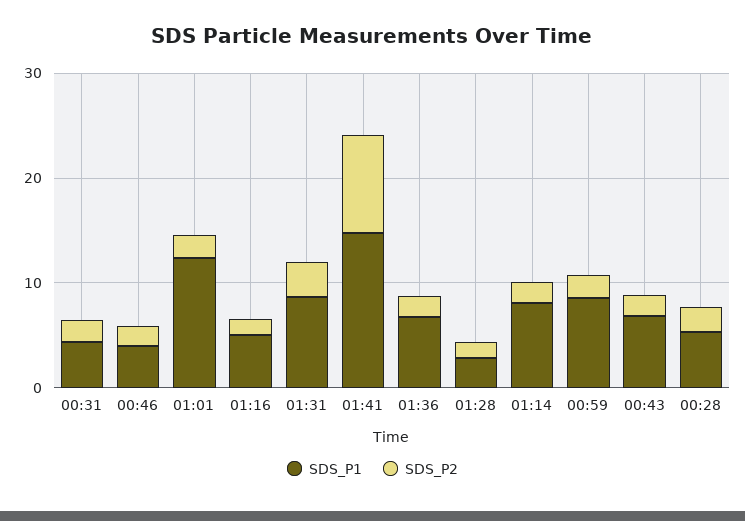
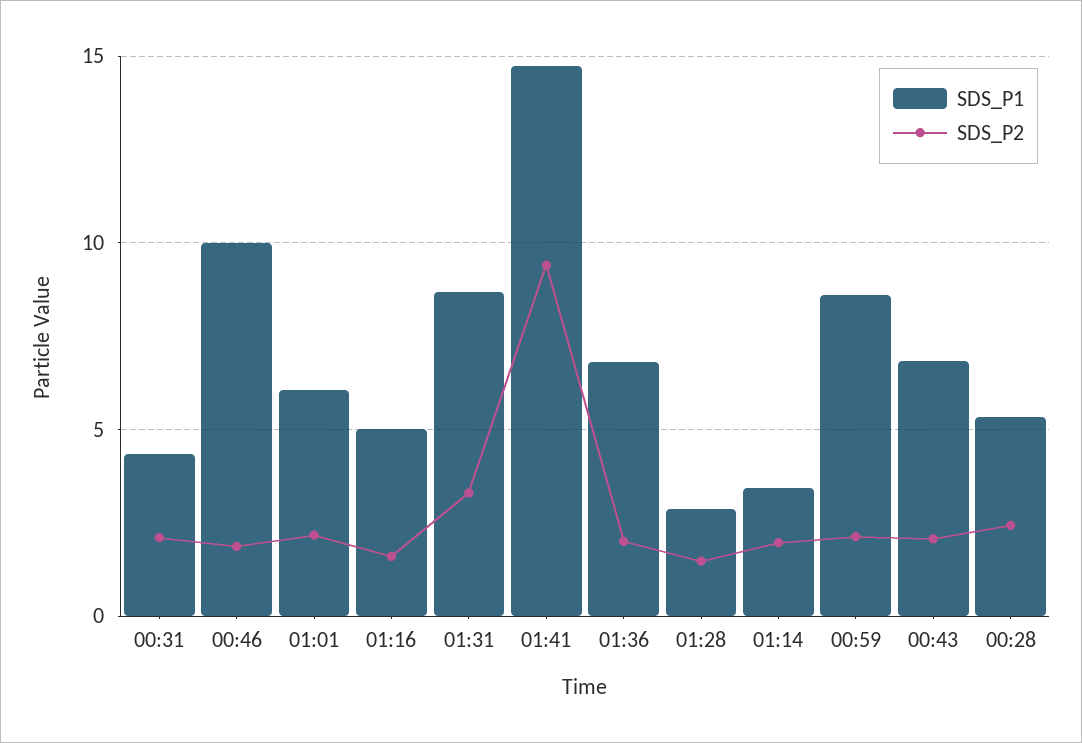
SDS_P1, 00:46: 4 -> 10
SDS_P1, 01:01: 12 -> 6
SDS_P1, 01:14: 8 -> 3.5

